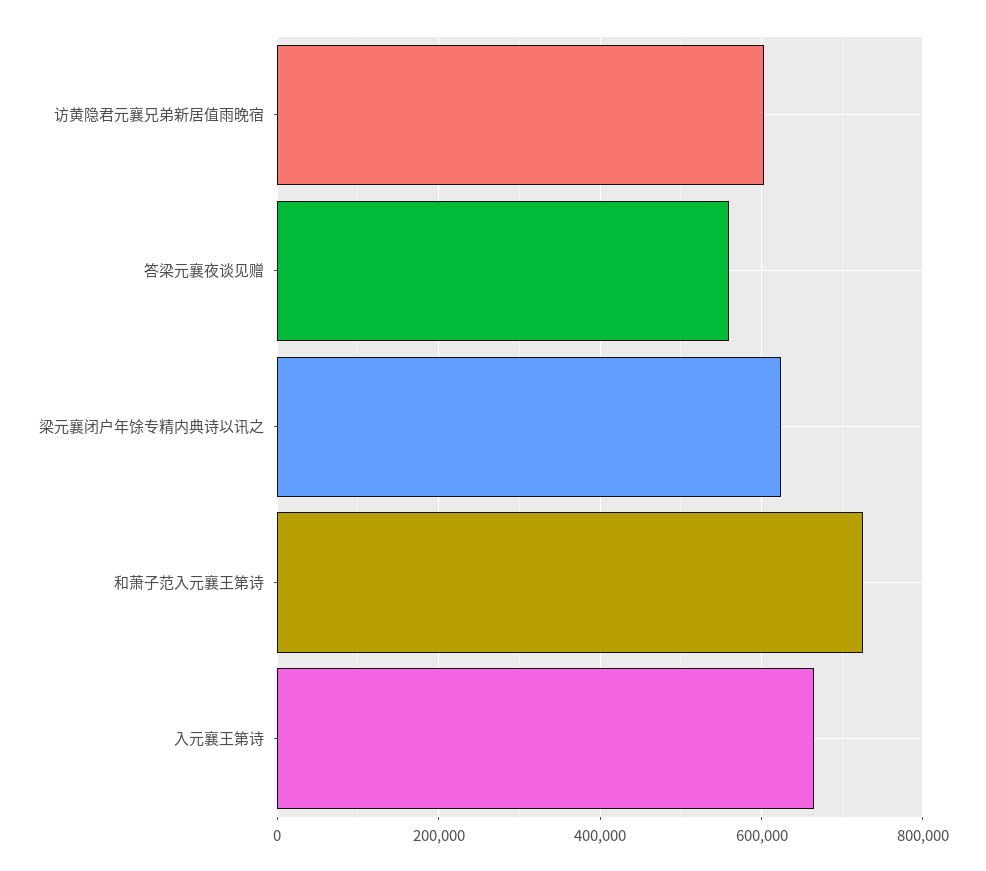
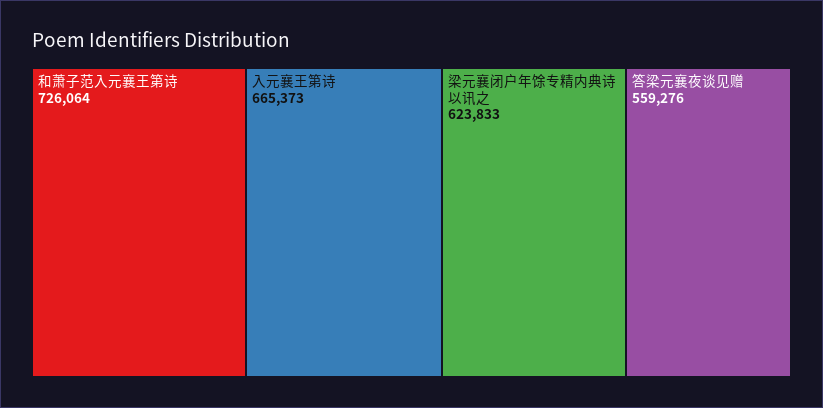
访黄隐君元襄兄弟新居值雨晚宿: 600000 -> none

